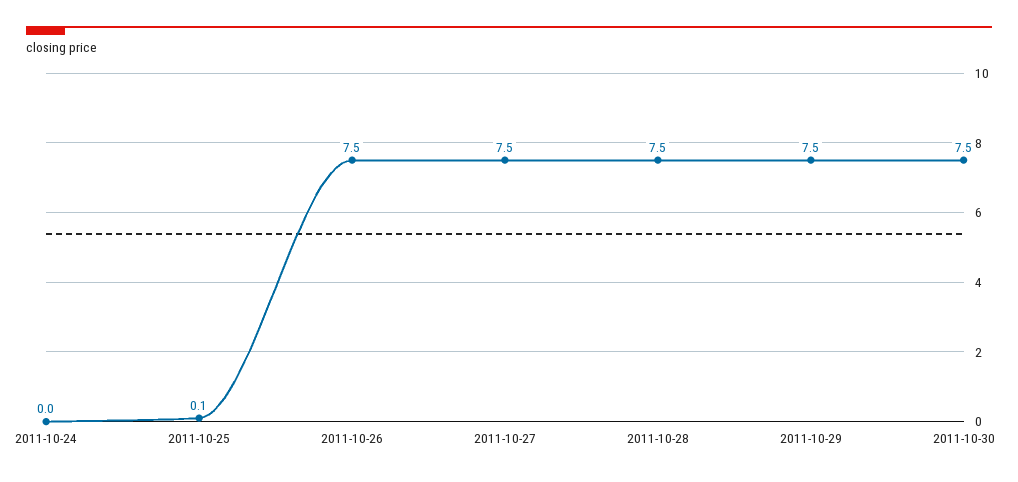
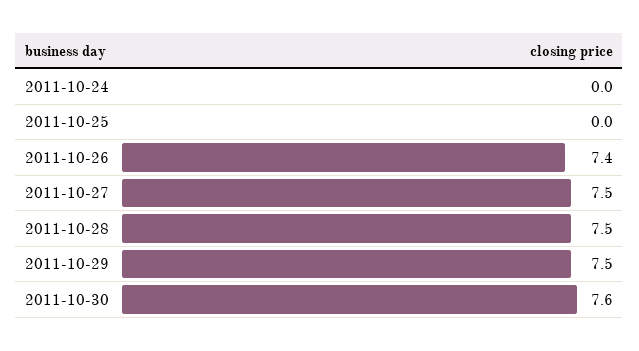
2011-10-25: 0.1 -> 0
2011-10-26: 7.5 -> 7.4
2011-10-30: 7.5 -> 7.6

